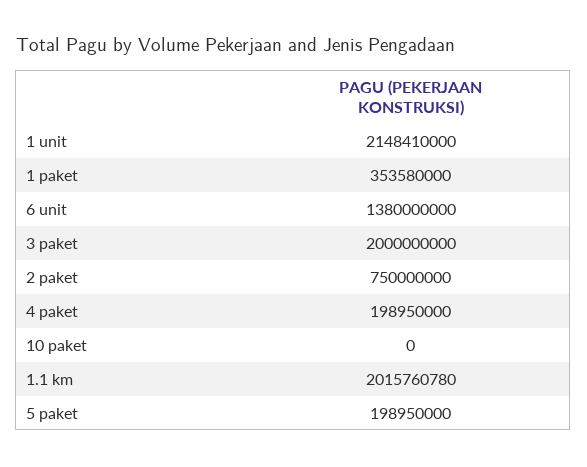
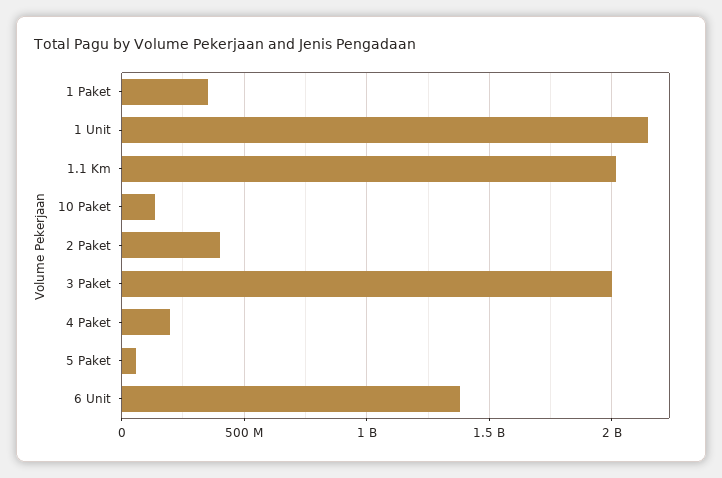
2 paket: 750000000 -> 400000000
10 paket: 0 -> 150000000
5 paket: 198950000 -> 50000000

